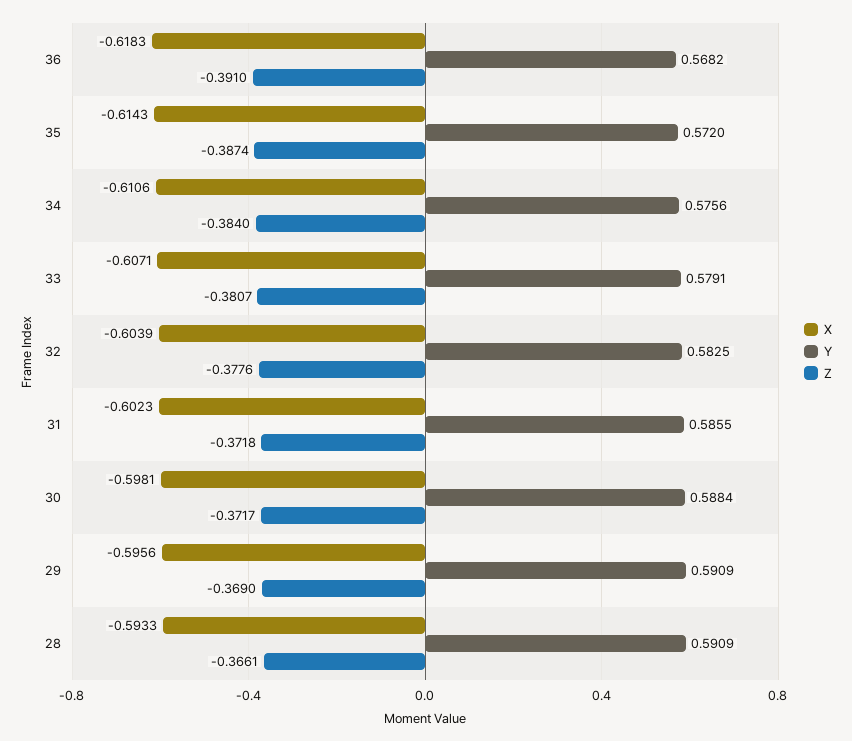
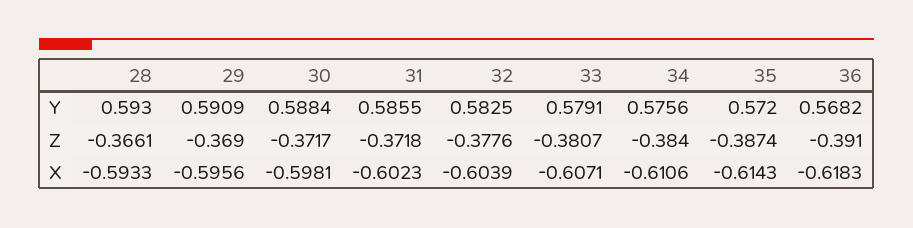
Y, 28: 0.5909 -> 0.593

